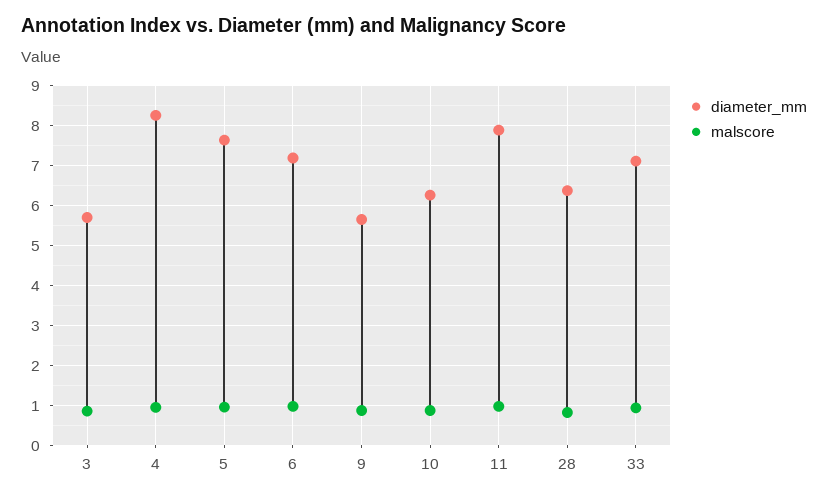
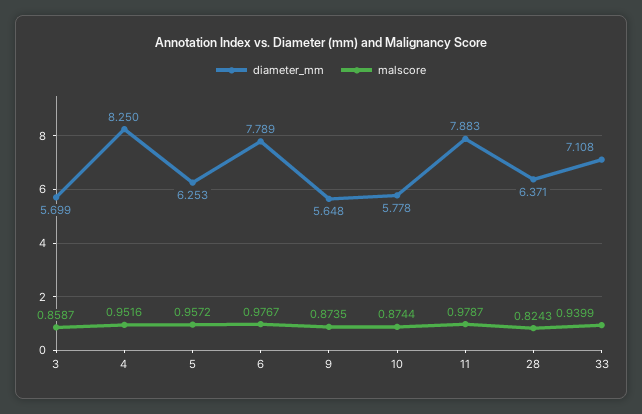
diameter_mm, 5: 7.6 -> 6.253
diameter_mm, 6: 7.2 -> 7.789
diameter_mm, 10: 6.2 -> 5.778

